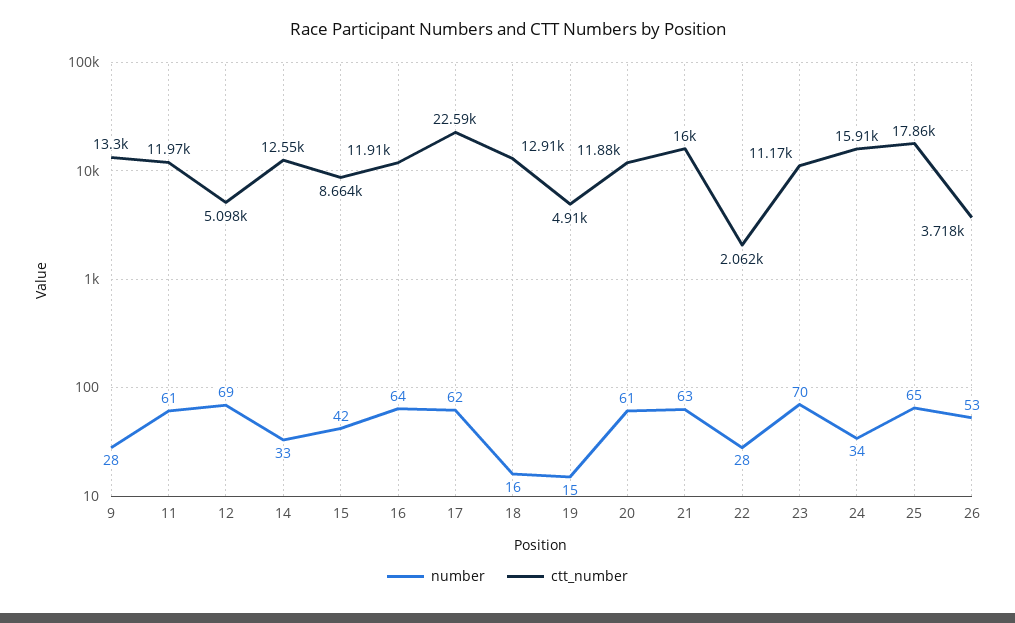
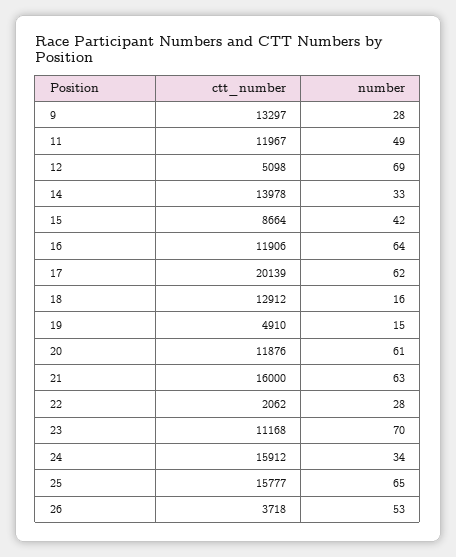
number, 11: 61 -> 49
ctt_number, 14: 12550 -> 13978
ctt_number, 17: 22590 -> 20139
ctt_number, 25: 17860 -> 15777

